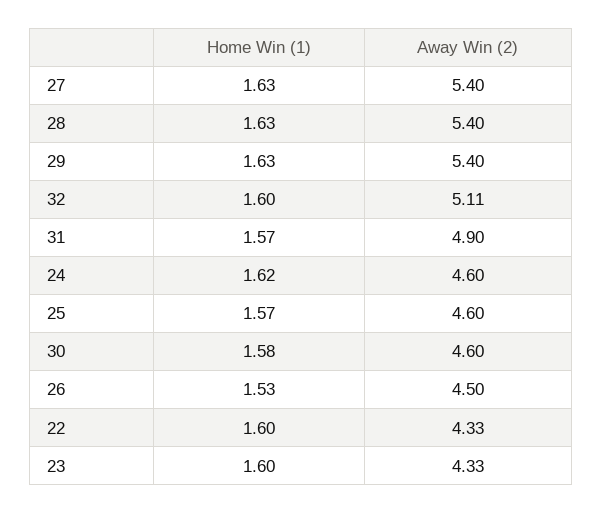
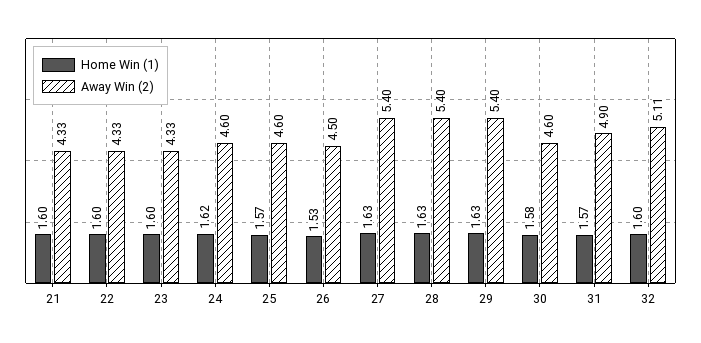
Home Win (1), 21: none -> 1.6
Away Win (2), 21: none -> 4.33

